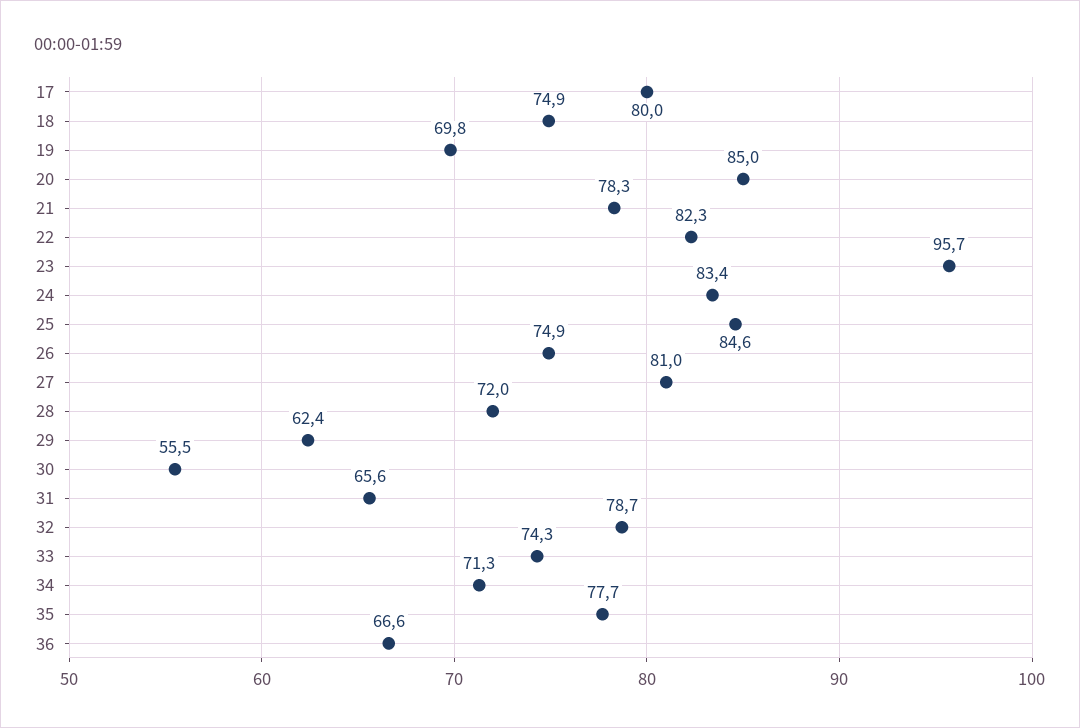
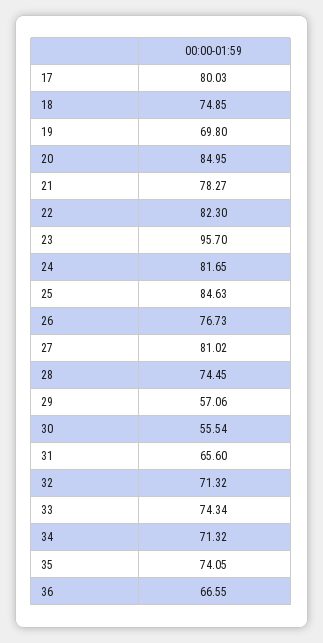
24: 83.4 -> 81.65
26: 74.9 -> 76.73
28: 72 -> 74.45
29: 62.4 -> 57.06
32: 78.7 -> 71.32
35: 77.7 -> 74.05

